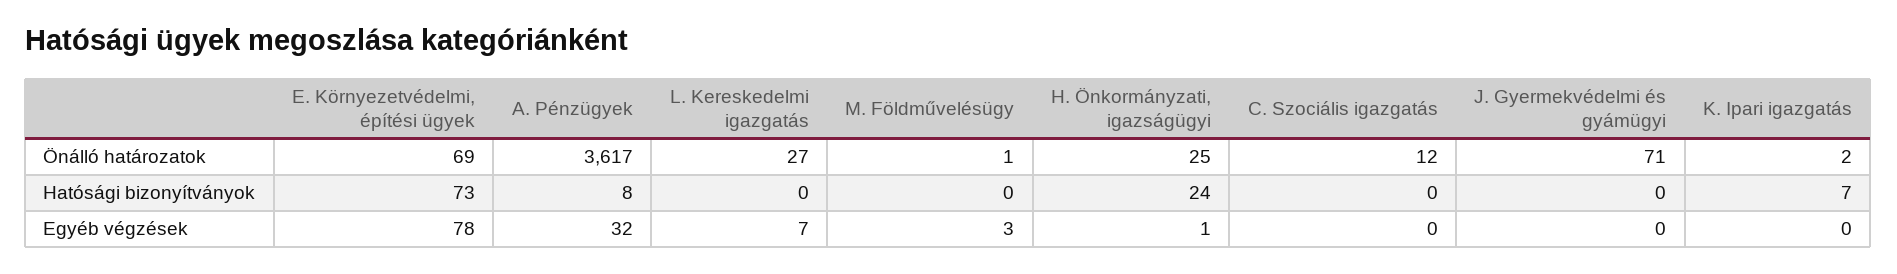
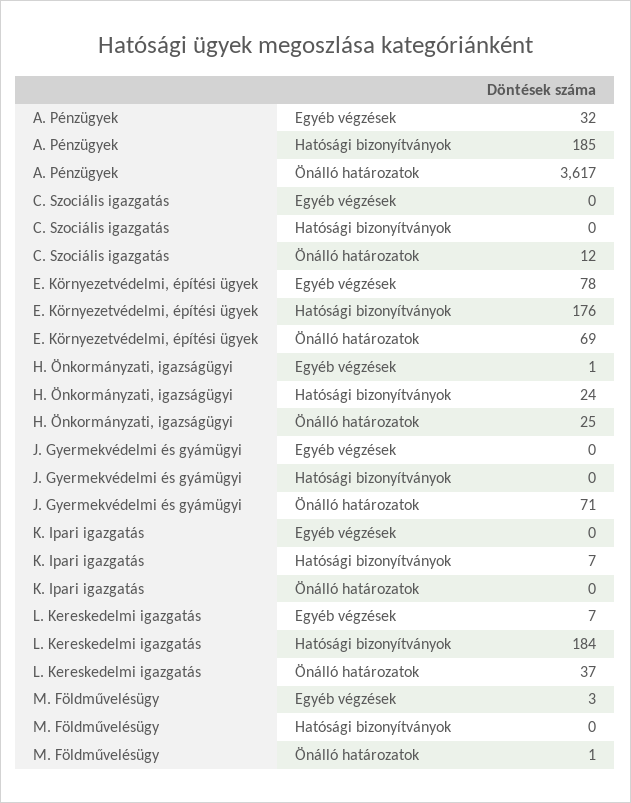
L. Kereskedelmi igazgatás, Önálló határozatok: 27 -> 37
K. Ipari igazgatás, Önálló határozatok: 2 -> 0
E. Környezetvédelmi, építési ügyek, Hatósági bizonyítványok: 73 -> 176
A. Pénzügyek, Hatósági bizonyítványok: 8 -> 185
L. Kereskedelmi igazgatás, Hatósági bizonyítványok: 0 -> 184

